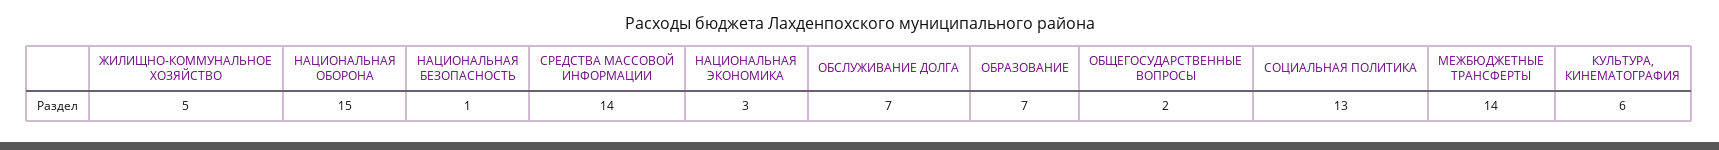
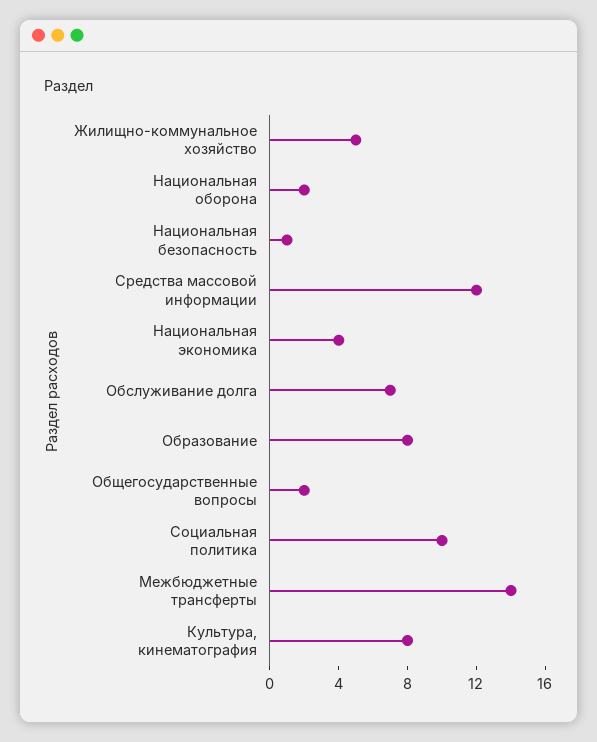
НАЦИОНАЛЬНАЯ ОБОРОНА: 15 -> 2
СРЕДСТВА МАССОВОЙ ИНФОРМАЦИИ: 14 -> 12
НАЦИОНАЛЬНАЯ ЭКОНОМИКА: 3 -> 4
ОБРАЗОВАНИЕ: 7 -> 8
СОЦИАЛЬНАЯ ПОЛИТИКА: 13 -> 10
КУЛЬТУРА, КИНЕМАТОГРАФИЯ: 6 -> 8

